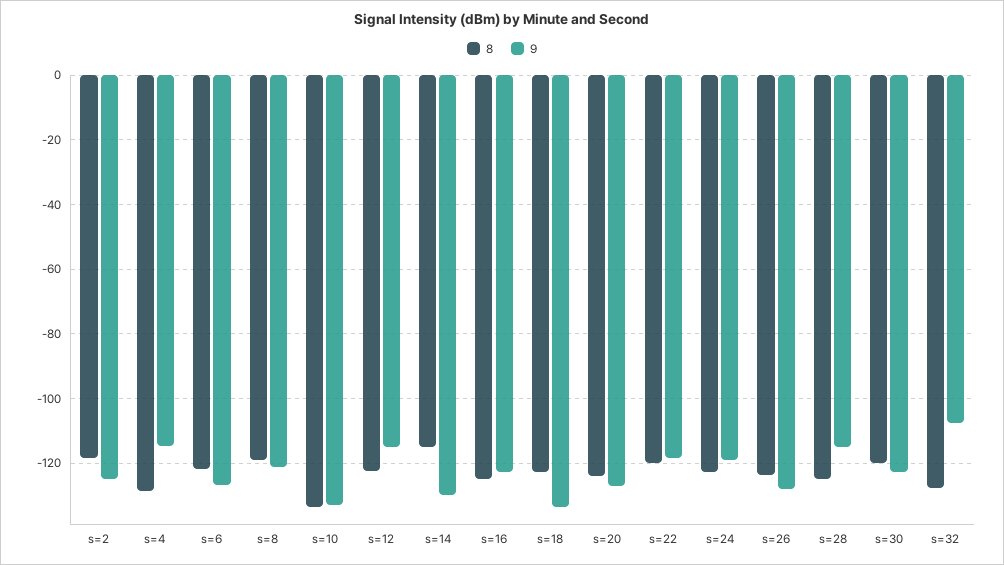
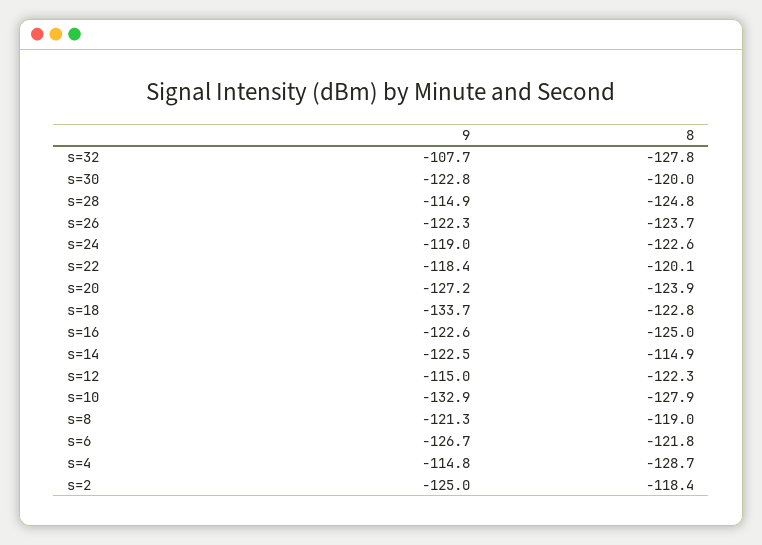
8, s=10: -134 -> -127.9
9, s=14: -130 -> -122.5
9, s=26: -128 -> -122.3

